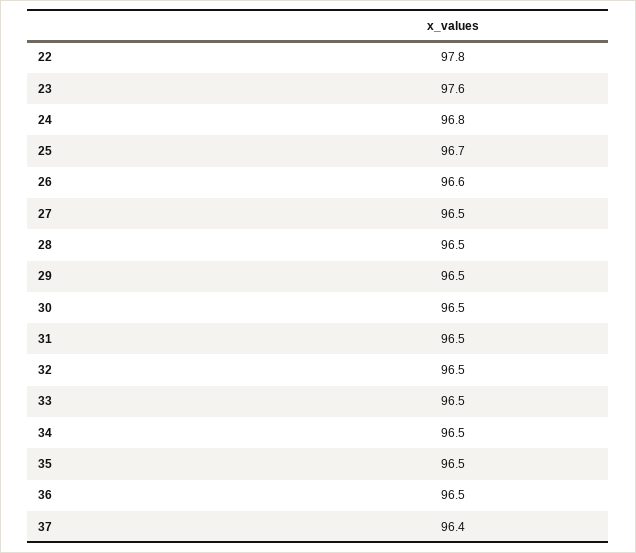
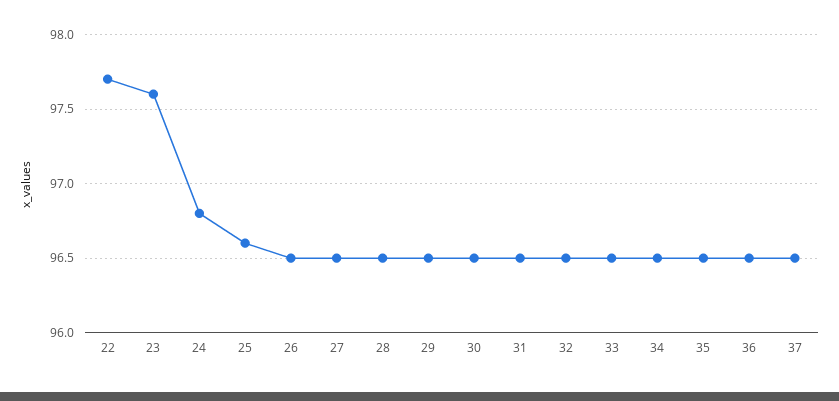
22: 97.8 -> 97.7
25: 96.7 -> 96.6
26: 96.6 -> 96.5
37: 96.4 -> 96.5

